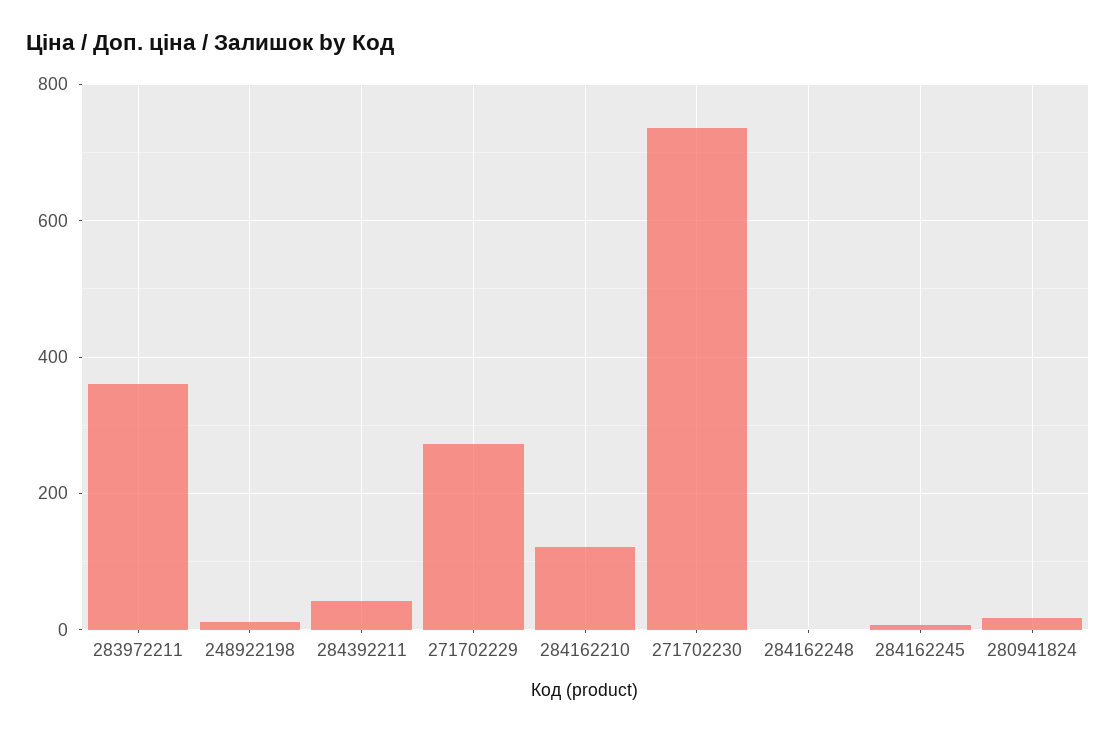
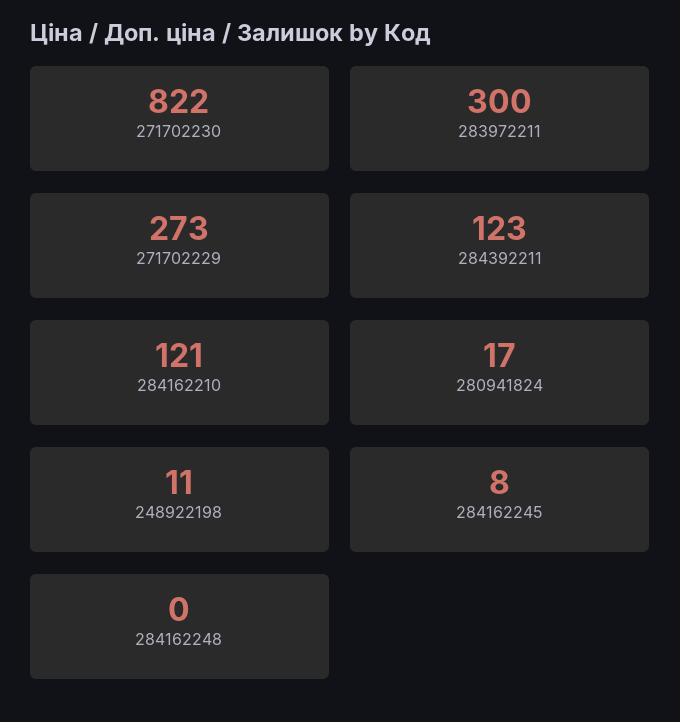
283972211: 360 -> 300
284392211: 40 -> 123
271702230: 740 -> 822

